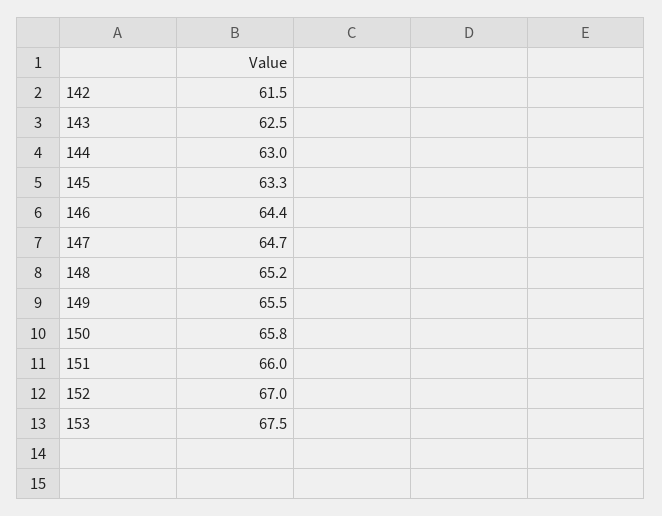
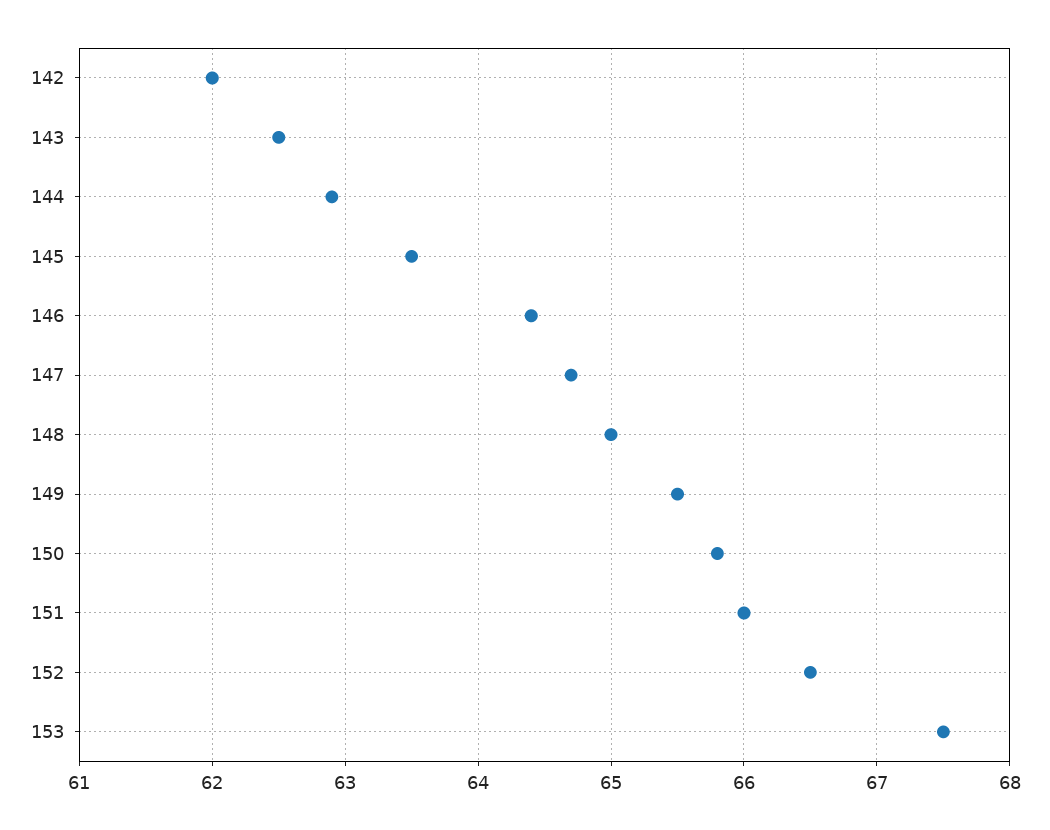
142: 61.5 -> 62
144: 63 -> 62.9
145: 63.3 -> 63.5
148: 65.2 -> 65
152: 67 -> 66.5

